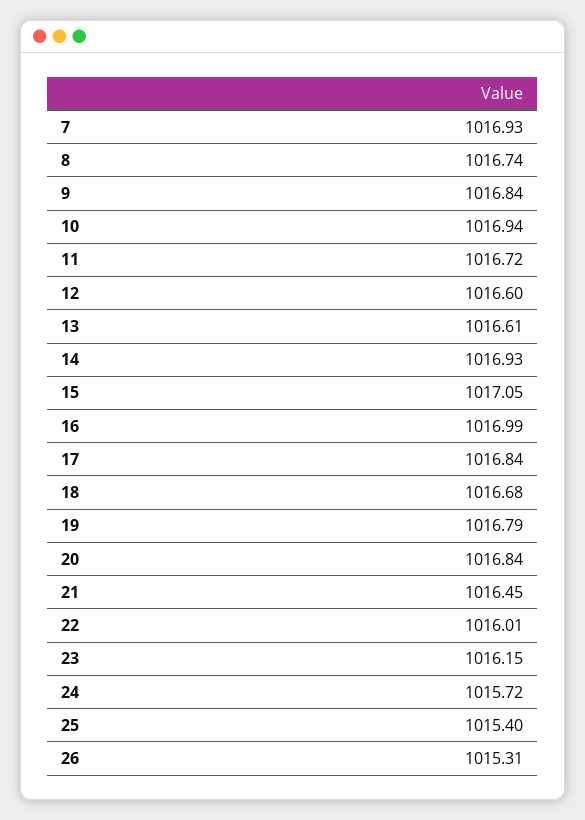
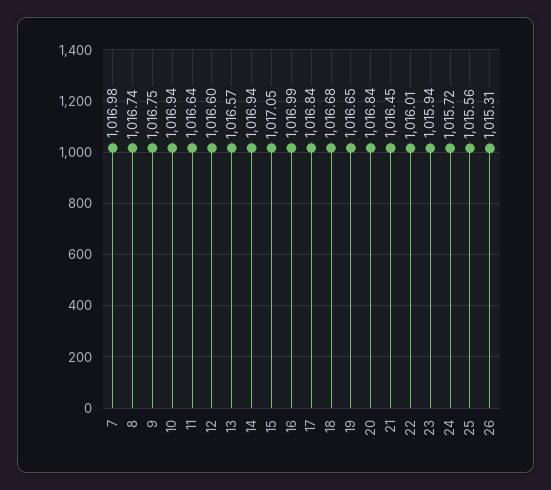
7: 1016.93 -> 1016.98
9: 1016.84 -> 1016.75
11: 1016.72 -> 1016.64
13: 1016.61 -> 1016.57
14: 1016.93 -> 1016.94
19: 1016.79 -> 1016.65
23: 1016.15 -> 1015.94
25: 1015.4 -> 1015.56

